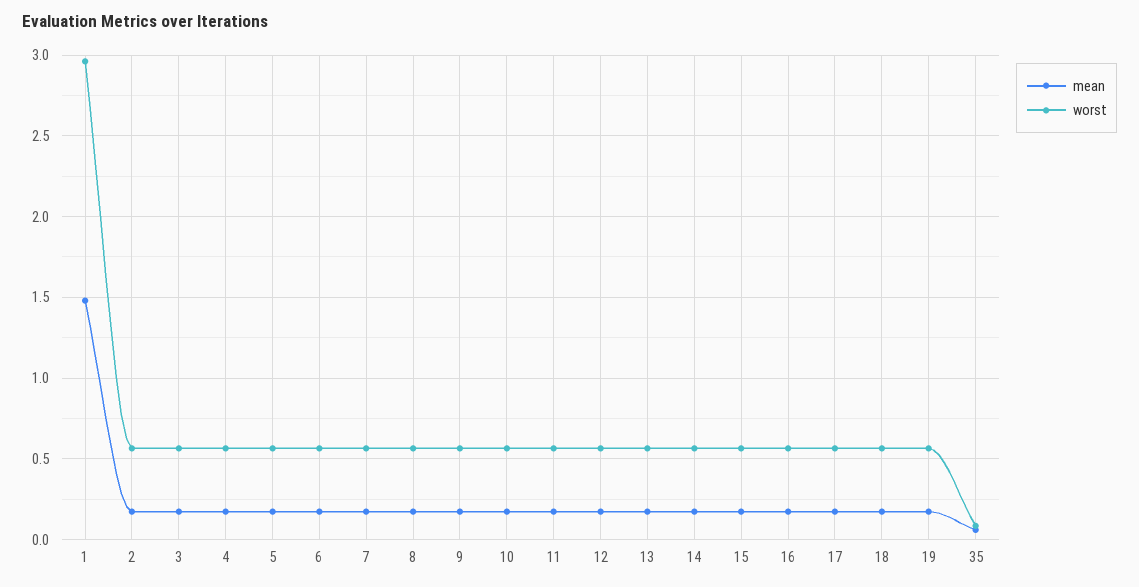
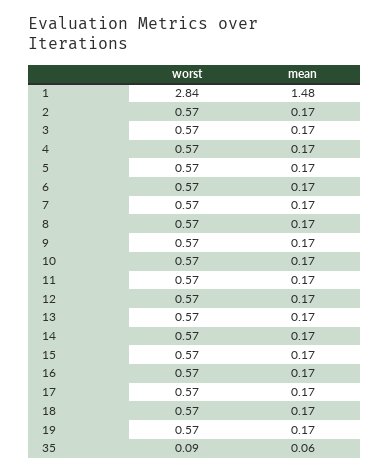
worst, 1: 2.95 -> 2.84

